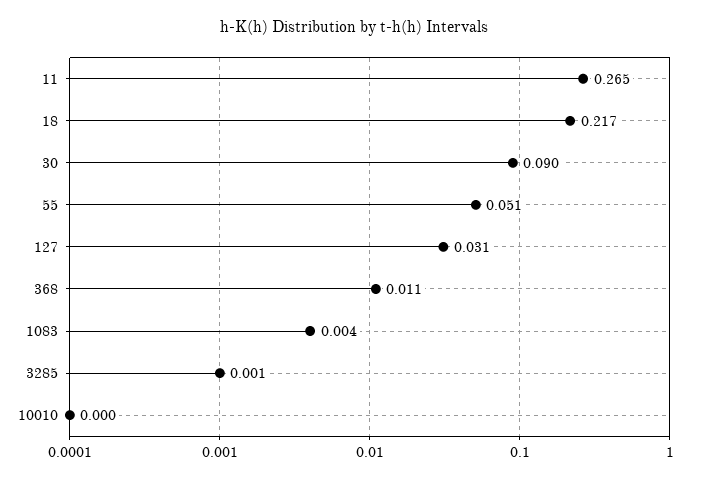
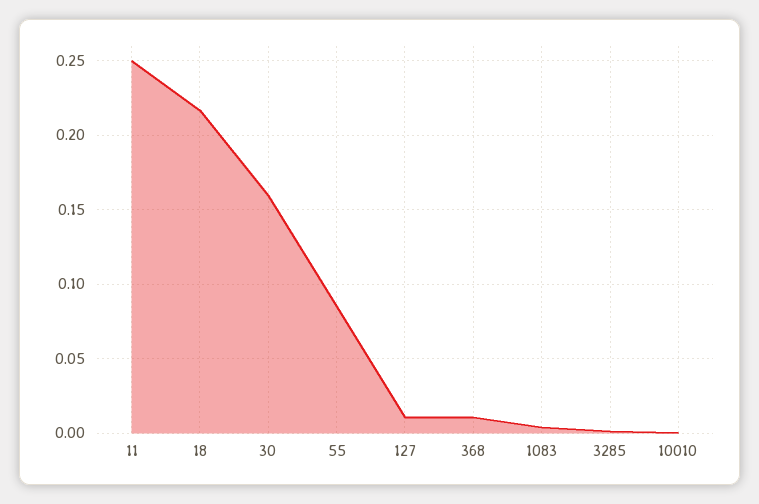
11: 0.265 -> 0.25
30: 0.09 -> 0.16
55: 0.051 -> 0.085
127: 0.031 -> 0.01

